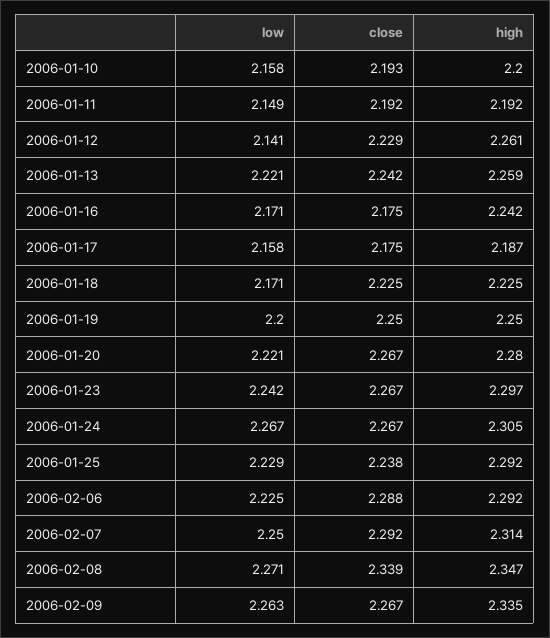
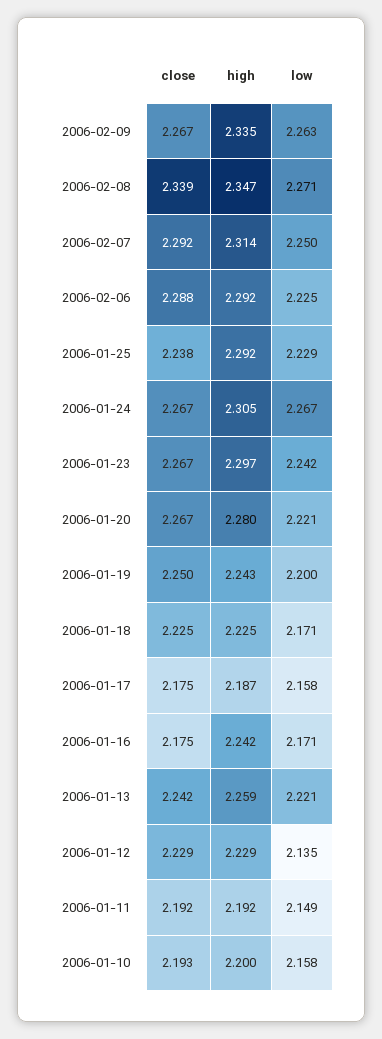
low, 2006-01-12: 2.141 -> 2.135
high, 2006-01-12: 2.261 -> 2.229
high, 2006-01-19: 2.25 -> 2.243

